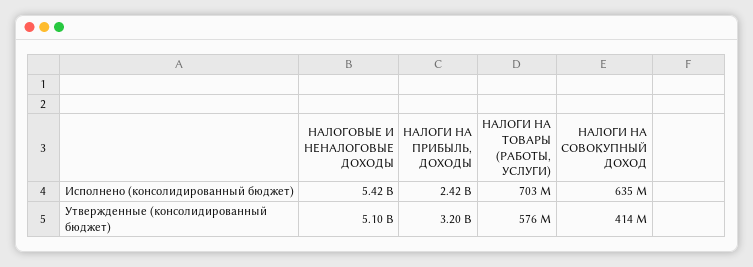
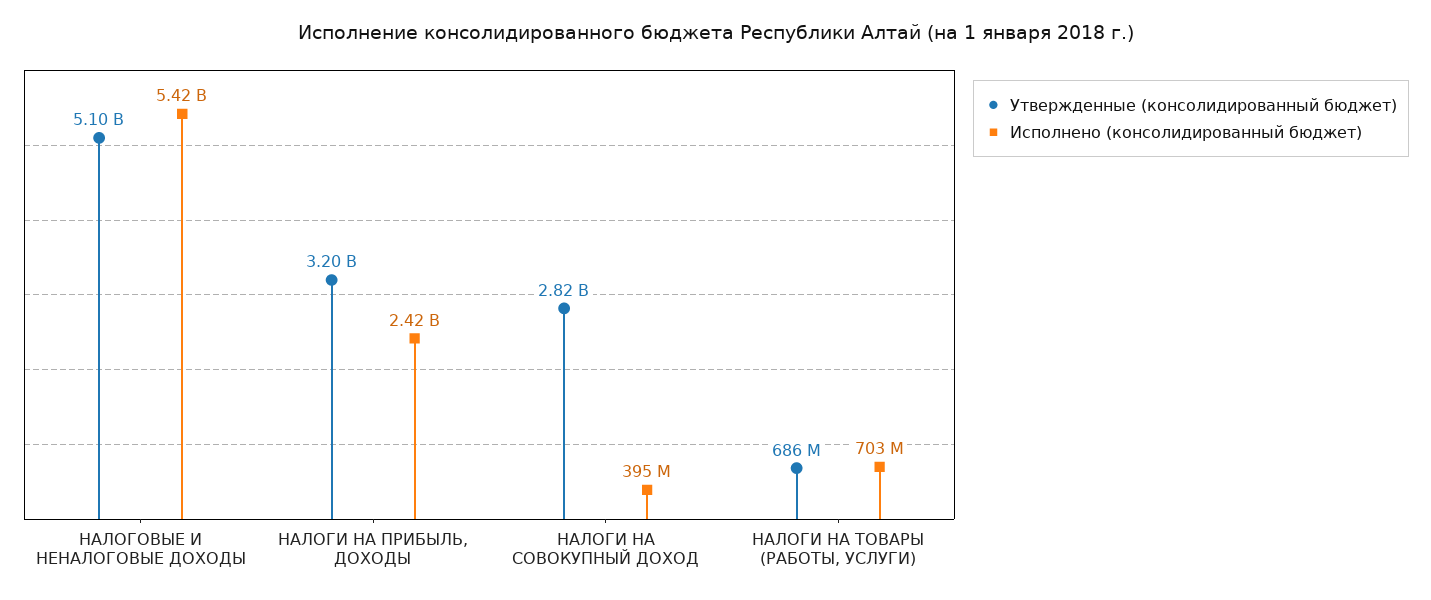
Исполнено (консолидированный бюджет), НАЛОГИ НА СОВОКУПНЫЙ ДОХОД: 635000000 -> 395000000
Утвержденные (консолидированный бюджет), НАЛОГИ НА ТОВАРЫ (РАБОТЫ, УСЛУГИ): 576000000 -> 686000000
Утвержденные (консолидированный бюджет), НАЛОГИ НА СОВОКУПНЫЙ ДОХОД: 414000000 -> 2820000000

